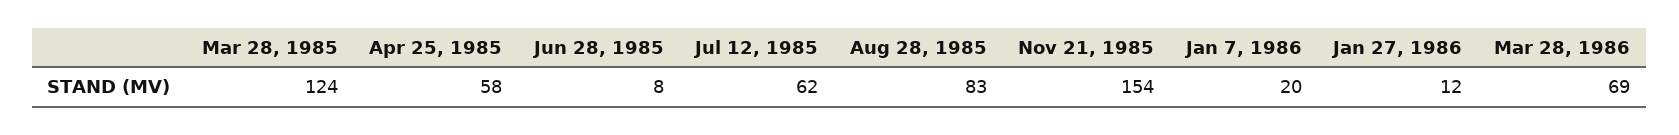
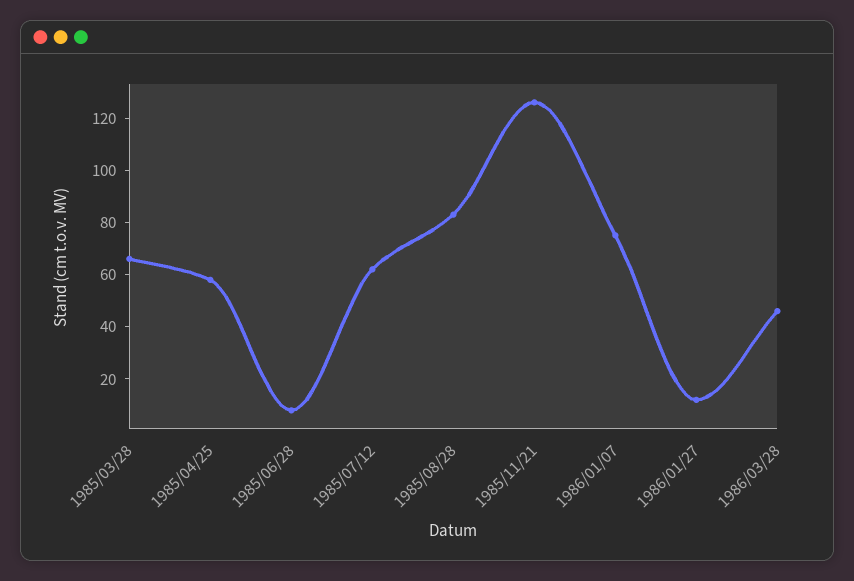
Mar 28, 1985: 124 -> 65
Nov 21, 1985: 154 -> 125
Jan 7, 1986: 20 -> 75
Mar 28, 1986: 69 -> 45

